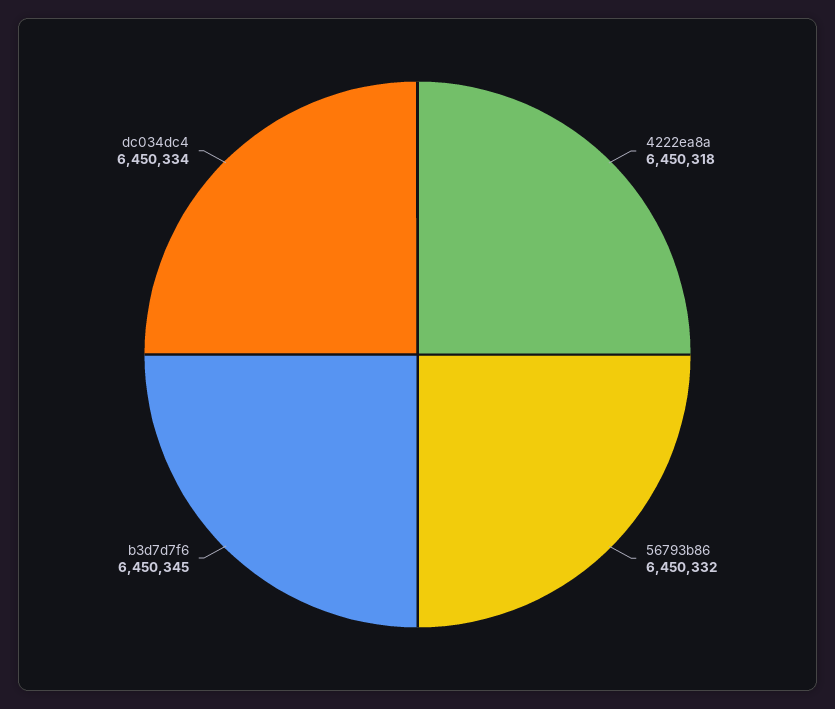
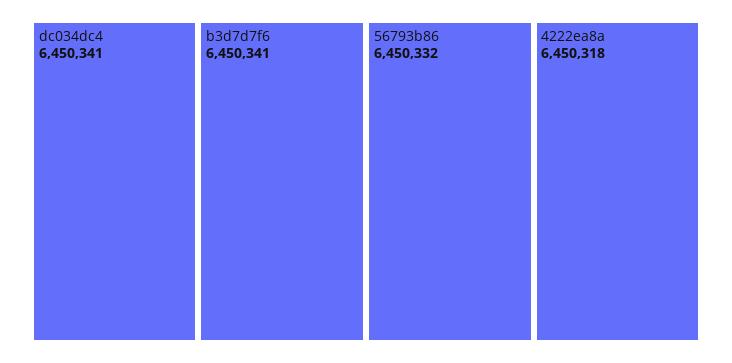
b3d7d7f6: 6450345 -> 6450341
dc034dc4: 6450334 -> 6450341

